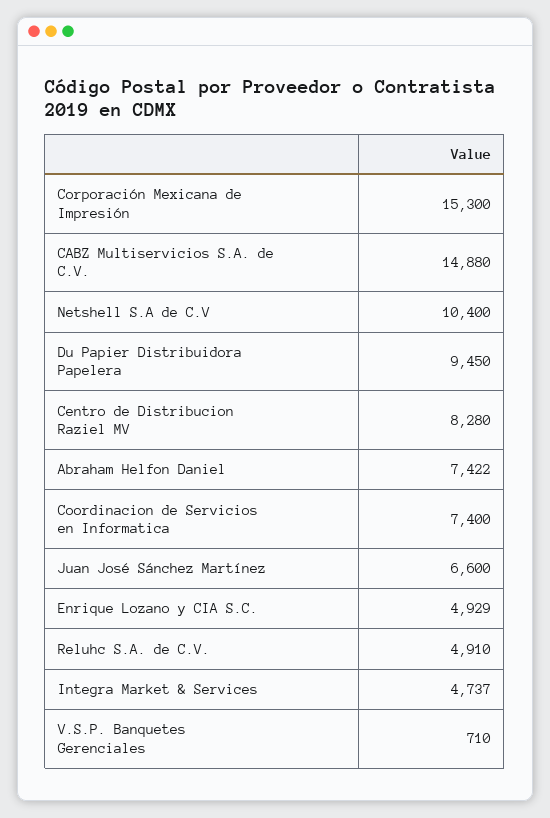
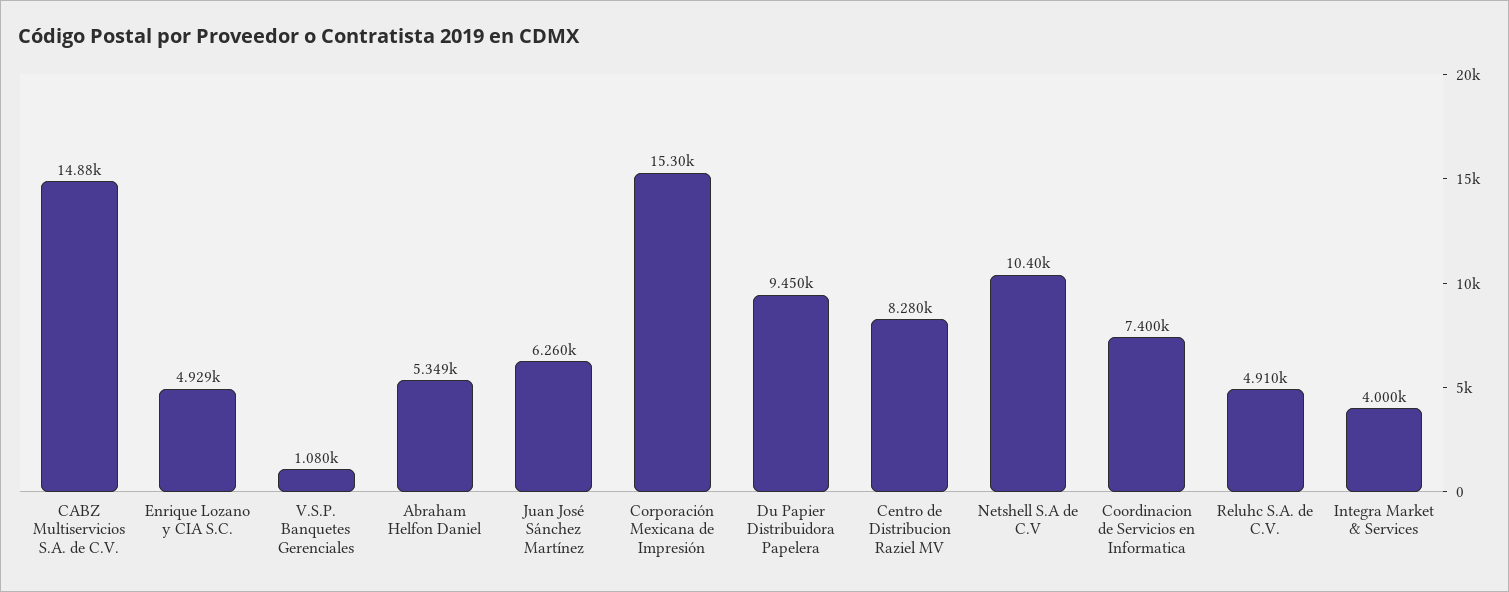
Abraham Helfon Daniel: 7422 -> 5349
Juan José Sánchez Martínez: 6600 -> 6260
Integra Market & Services: 4737 -> 4000
V.S.P. Banquetes Gerenciales: 710 -> 1080

